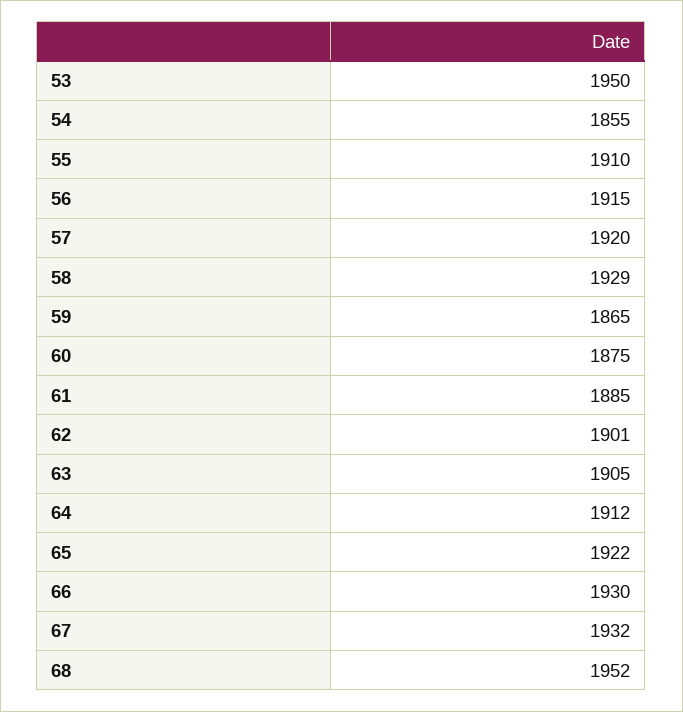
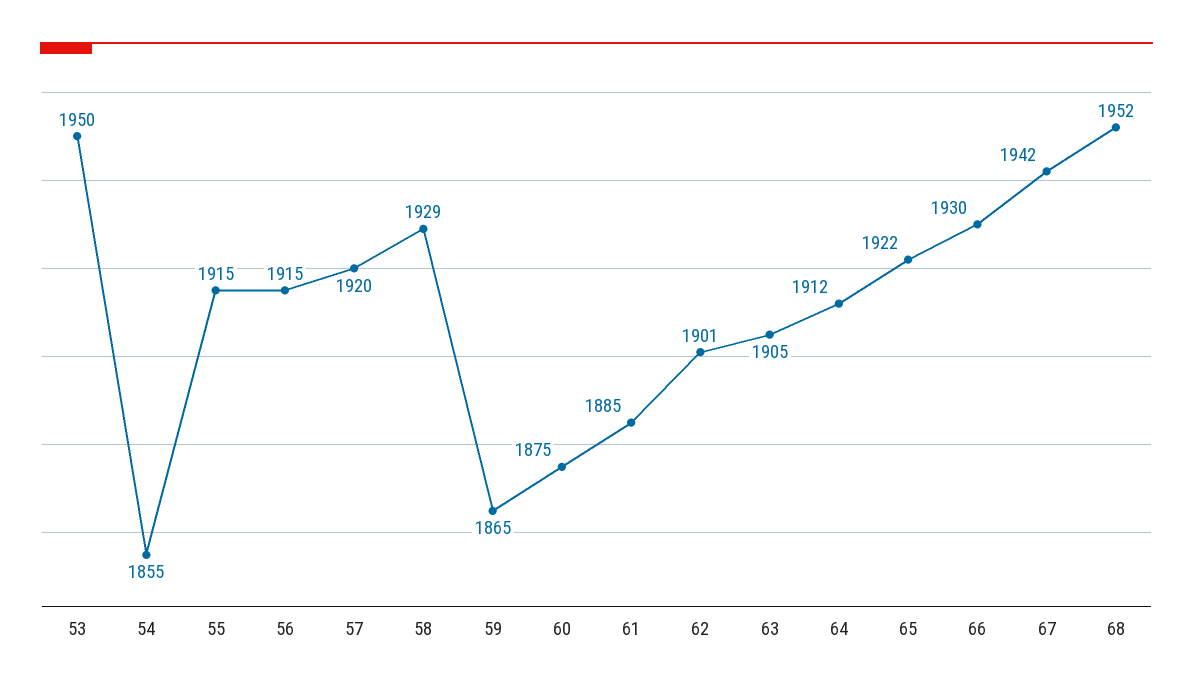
55: 1910 -> 1915
67: 1932 -> 1942

